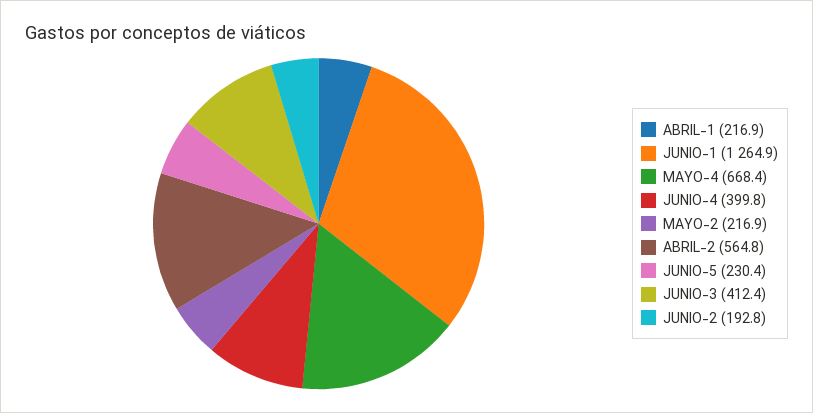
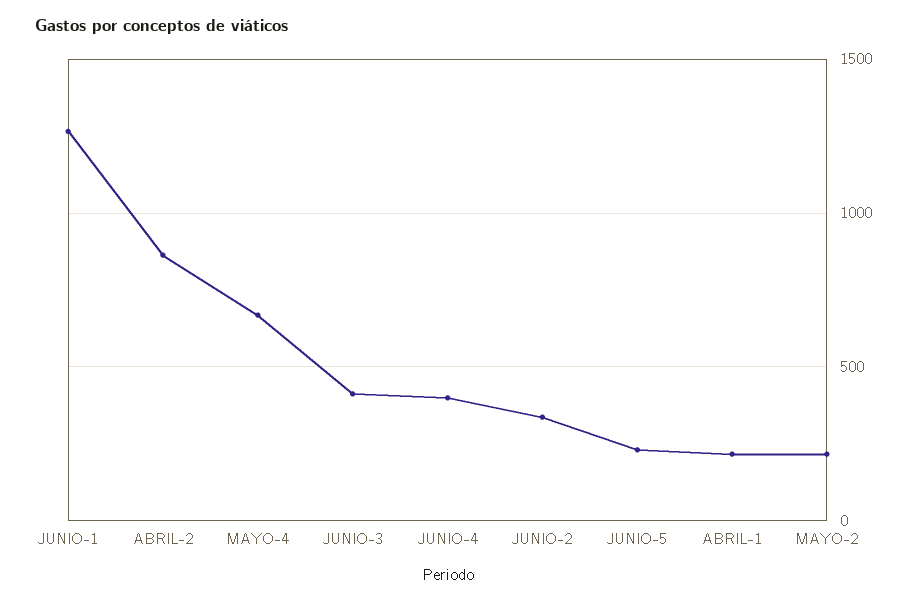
ABRIL-2: 564.8 -> 850
JUNIO-2: 192.8 -> 350

